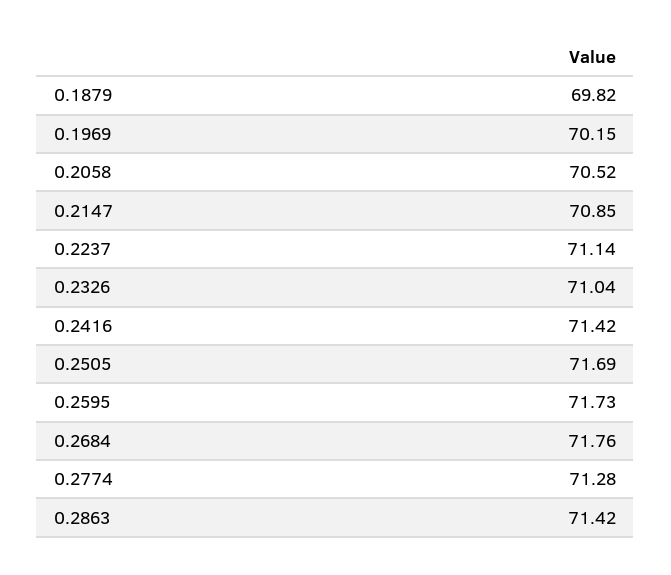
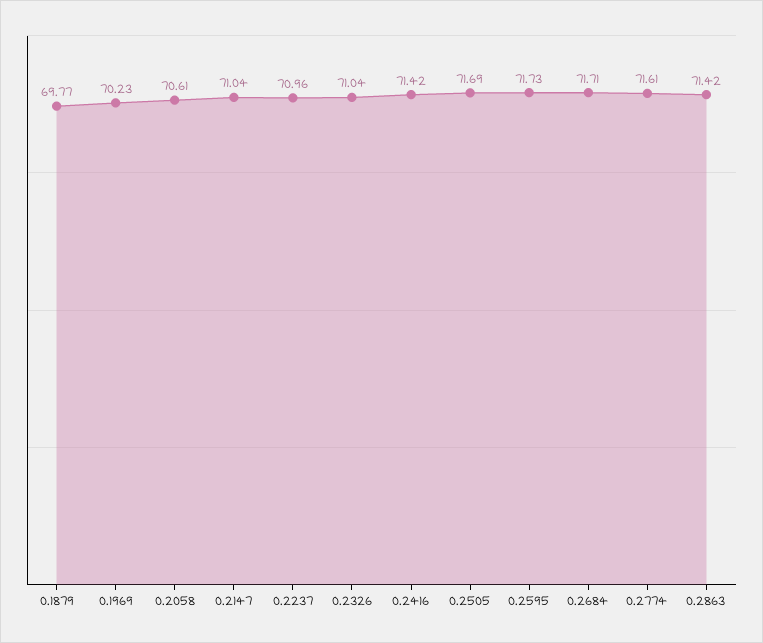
0.1879: 69.82 -> 69.77
0.1969: 70.15 -> 70.23
0.2058: 70.52 -> 70.61
0.2147: 70.85 -> 71.04
0.2237: 71.14 -> 70.96
0.2684: 71.76 -> 71.71
0.2774: 71.28 -> 71.61

